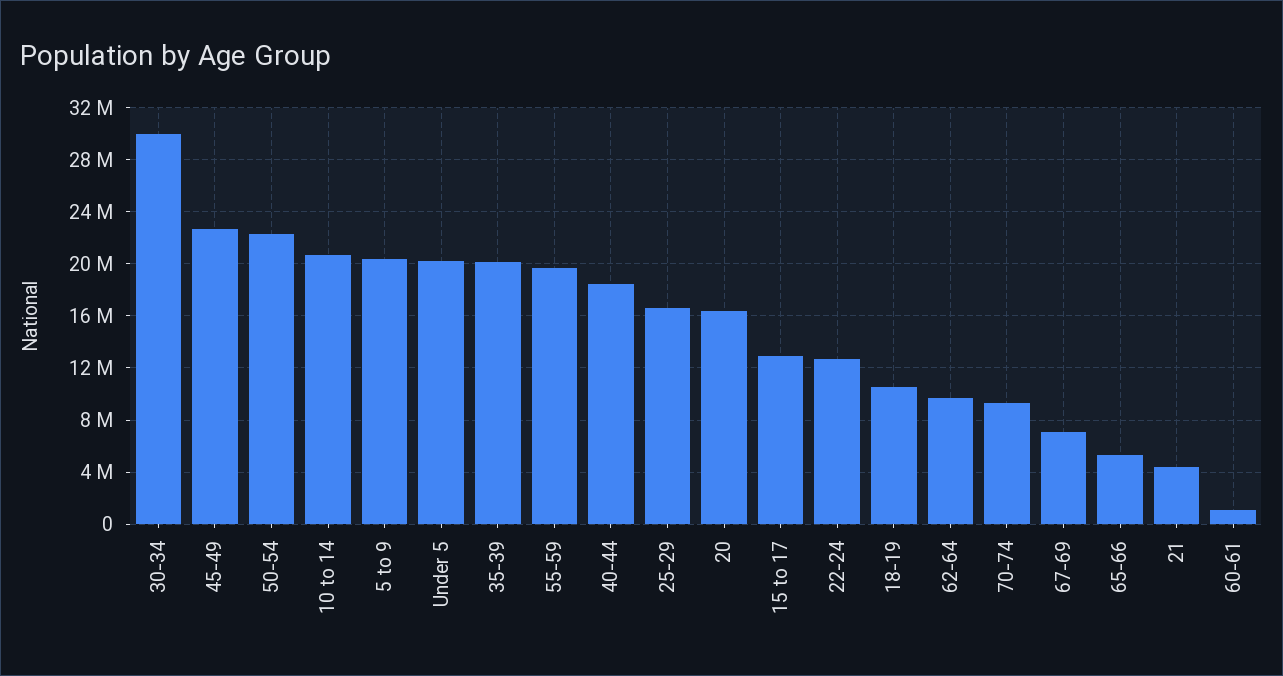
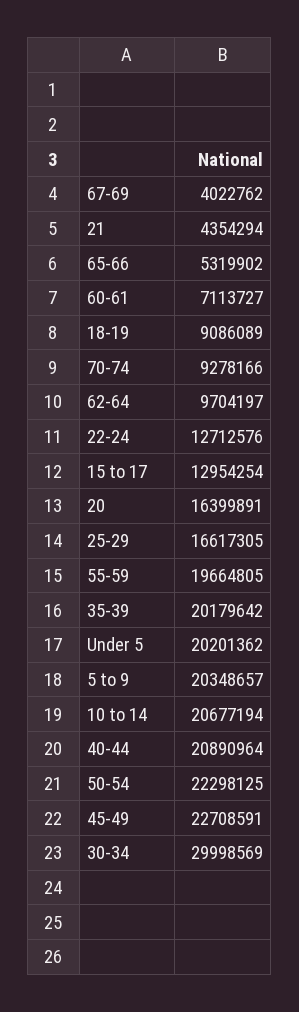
40-44: 18500000 -> 20890964
18-19: 10500000 -> 9086089
67-69: 7000000 -> 4022762
60-61: 1000000 -> 7113727

